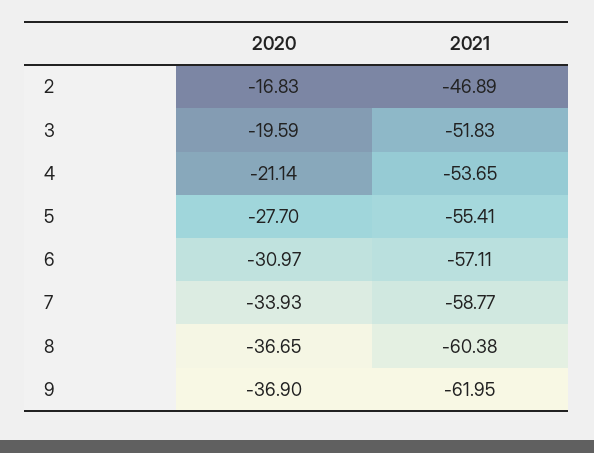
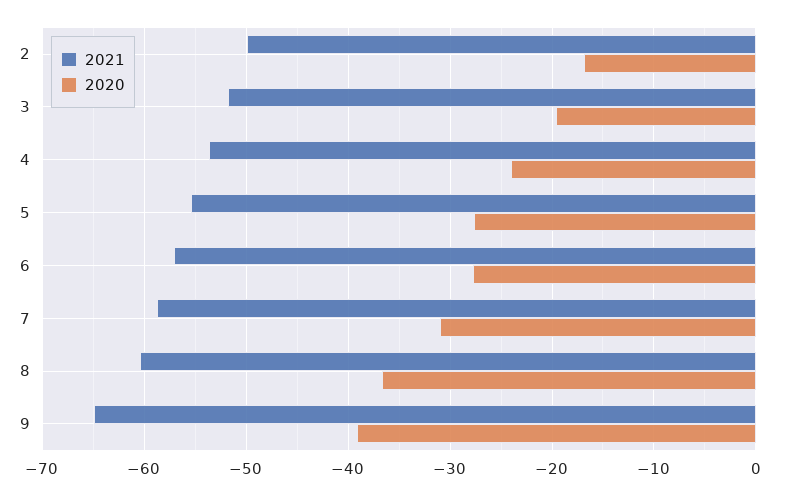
2021, 2: -46.89 -> -50
2020, 4: -21.14 -> -24
2020, 6: -30.97 -> -28
2020, 7: -33.93 -> -31
2020, 9: -36.9 -> -39
2021, 9: -61.95 -> -65

